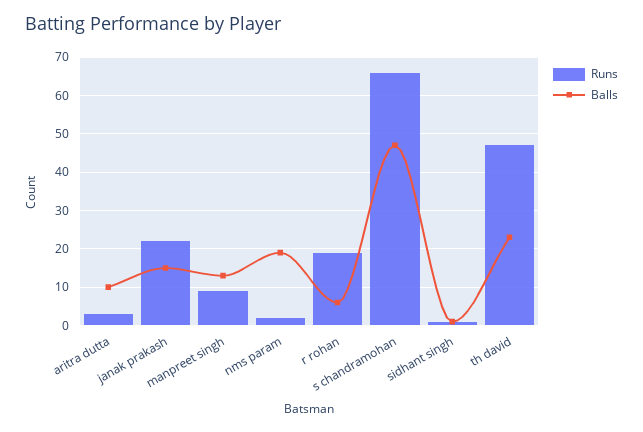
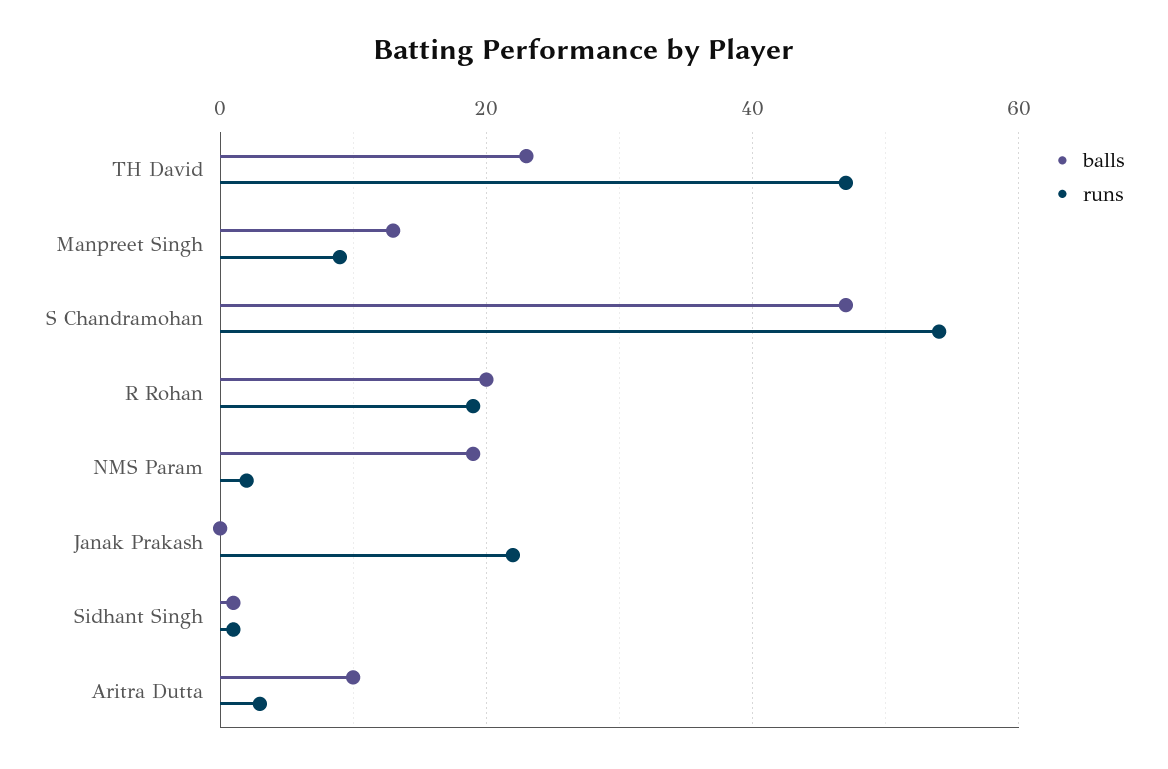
Balls, janak prakash: 15 -> 0
Balls, r rohan: 5 -> 20
Runs, s chandramohan: 65 -> 55

